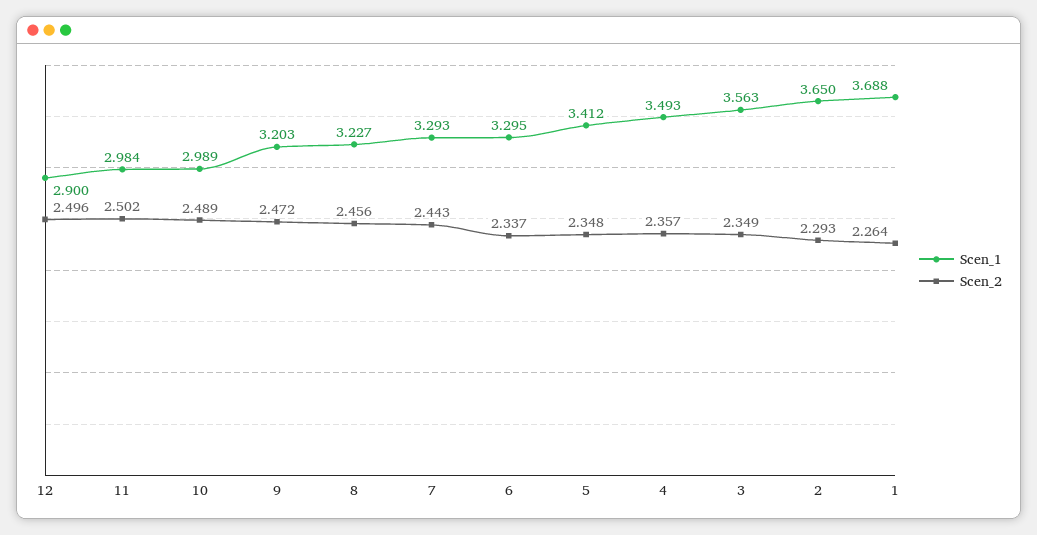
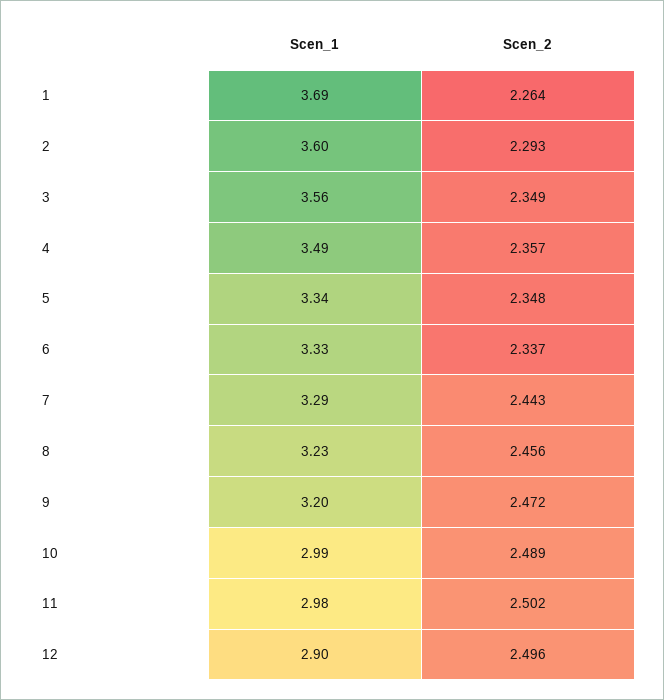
Scen_1, 6: 3.295 -> 3.33
Scen_1, 5: 3.412 -> 3.34
Scen_1, 2: 3.65 -> 3.6

